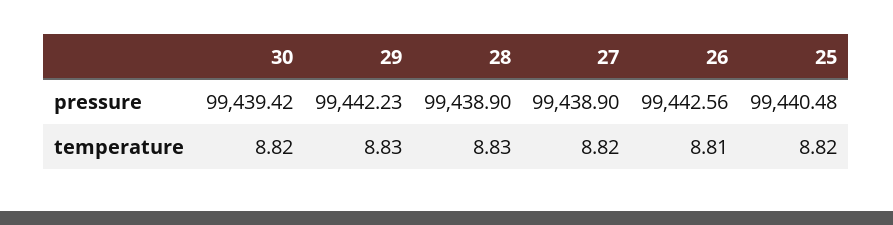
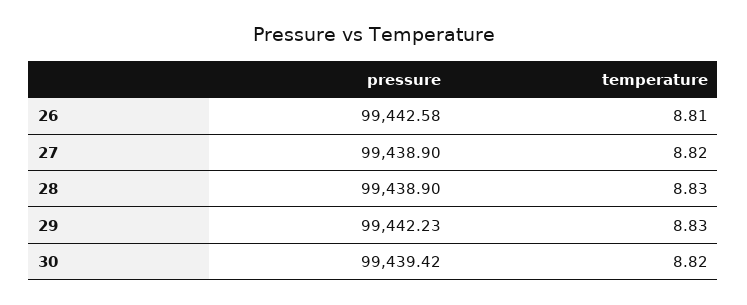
26, pressure: 99442.56 -> 99442.58
25, pressure: 99440.48 -> none
25, temperature: 8.82 -> none

